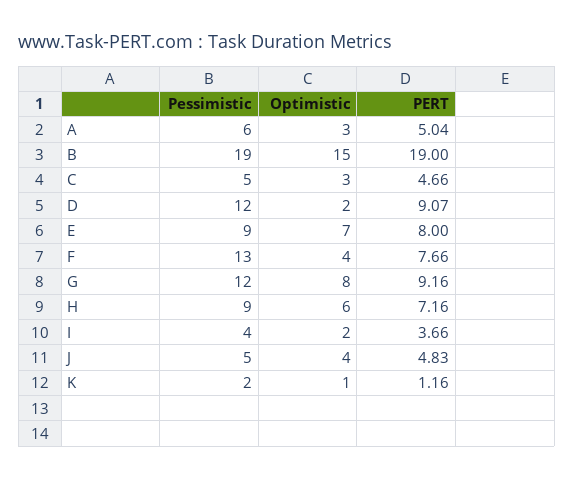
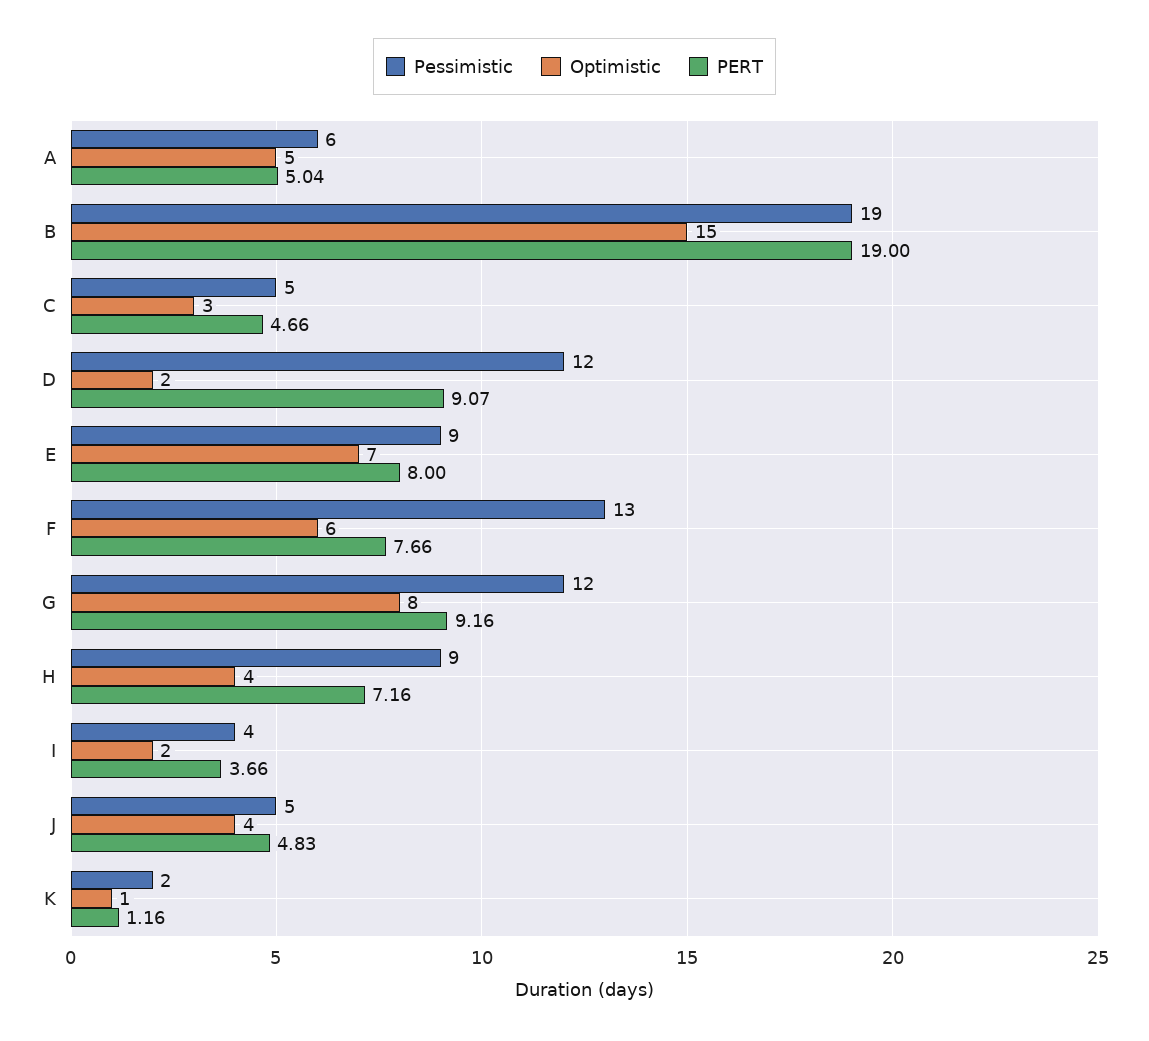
Optimistic, A: 3 -> 5
Optimistic, F: 4 -> 6
Optimistic, H: 6 -> 4

